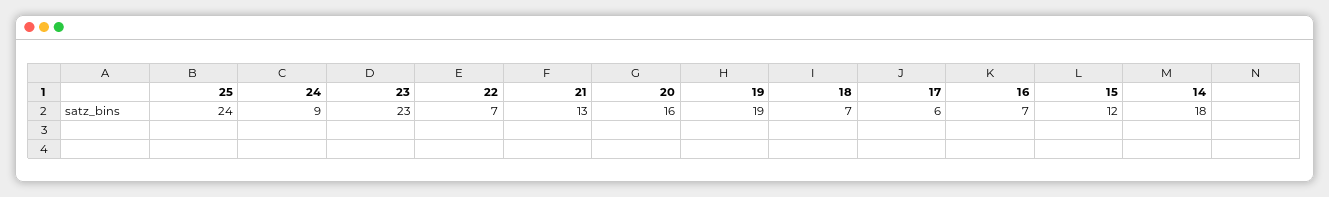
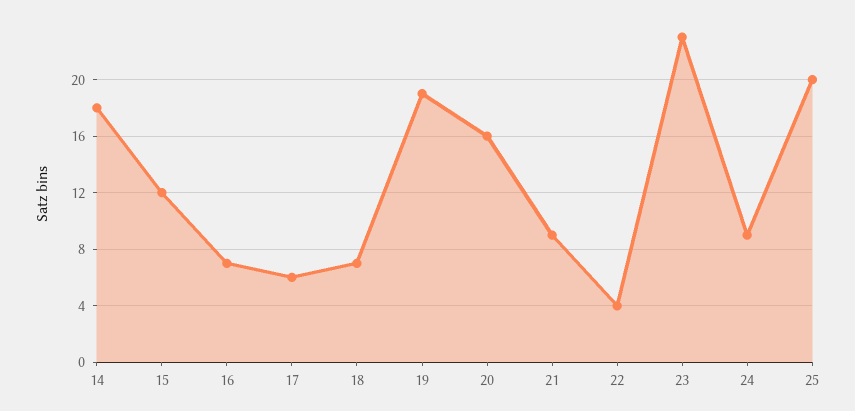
25: 24 -> 20
22: 7 -> 4
21: 13 -> 9

